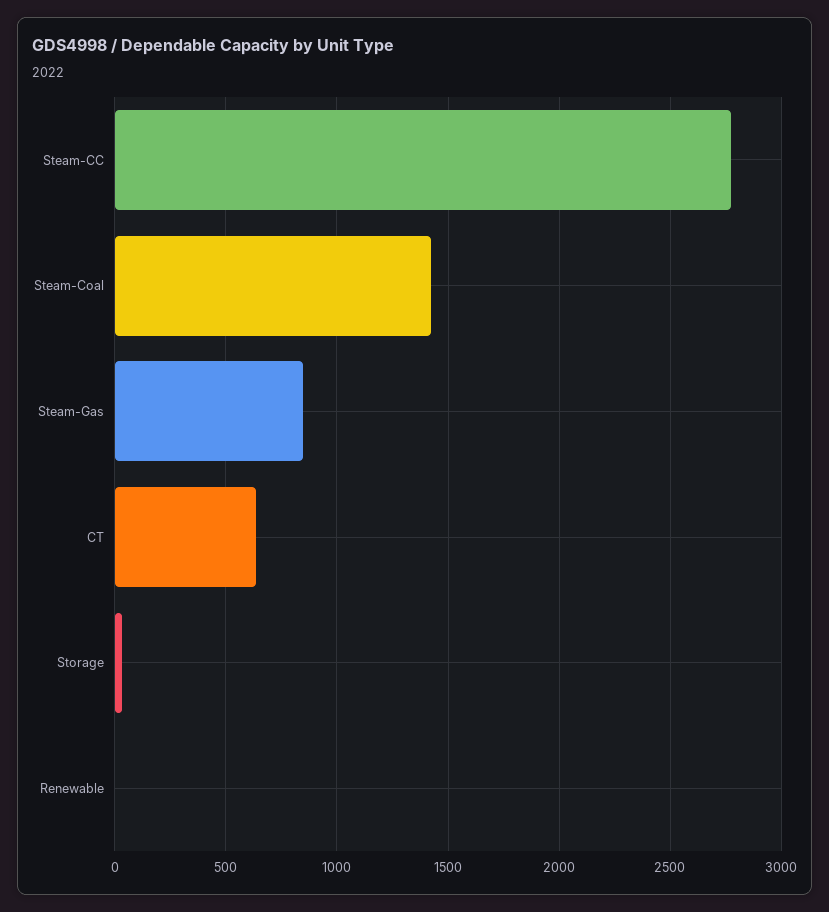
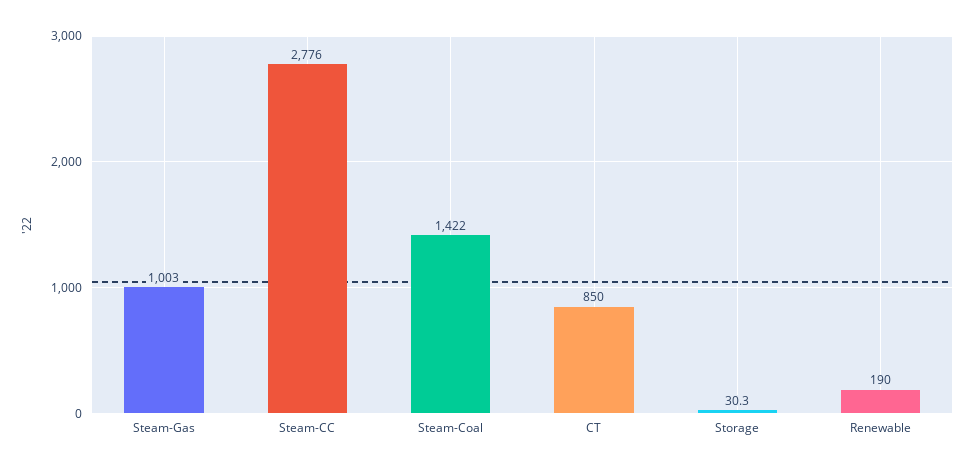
Steam-Gas: 850 -> 1003
CT: 650 -> 850
Renewable: 0 -> 190

